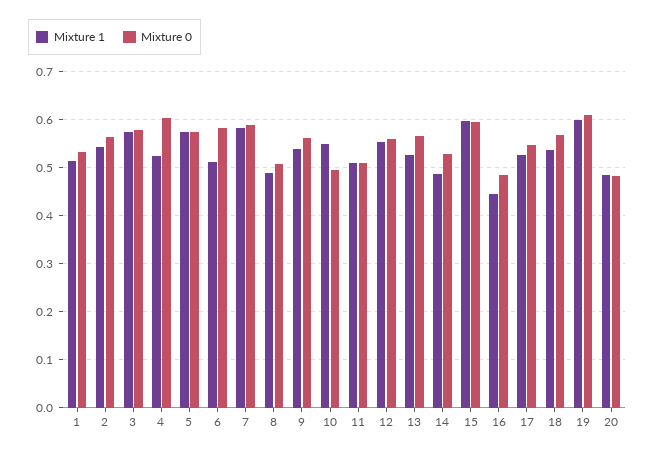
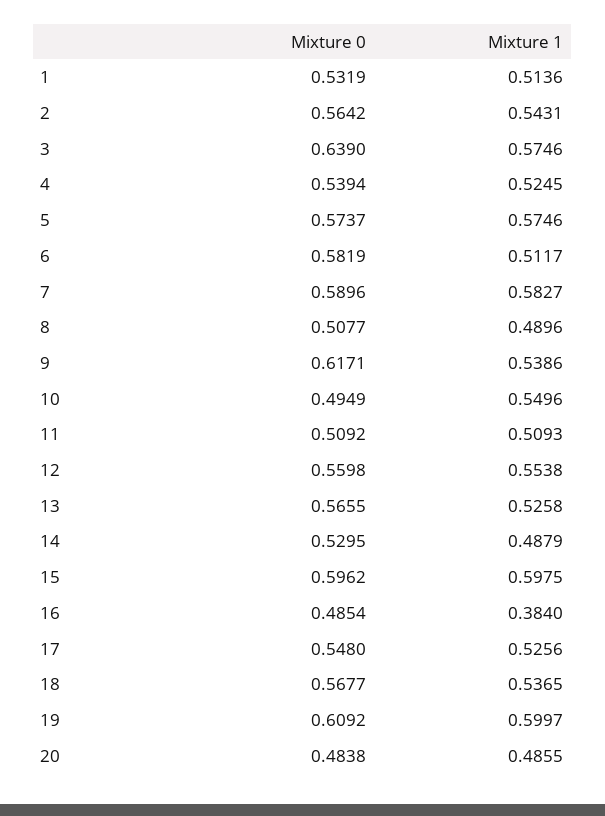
Mixture 0, 3: 0.58 -> 0.639
Mixture 0, 4: 0.6 -> 0.5394
Mixture 0, 9: 0.56 -> 0.6171
Mixture 1, 16: 0.44 -> 0.384

